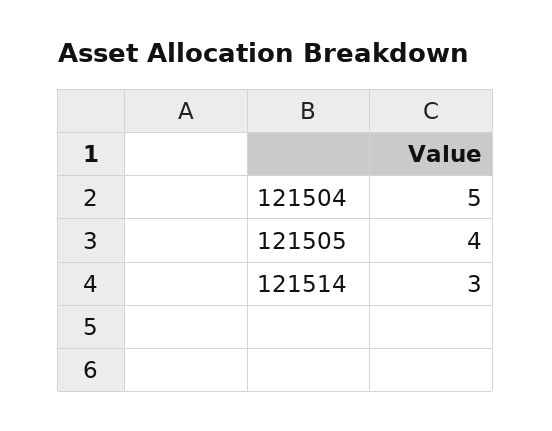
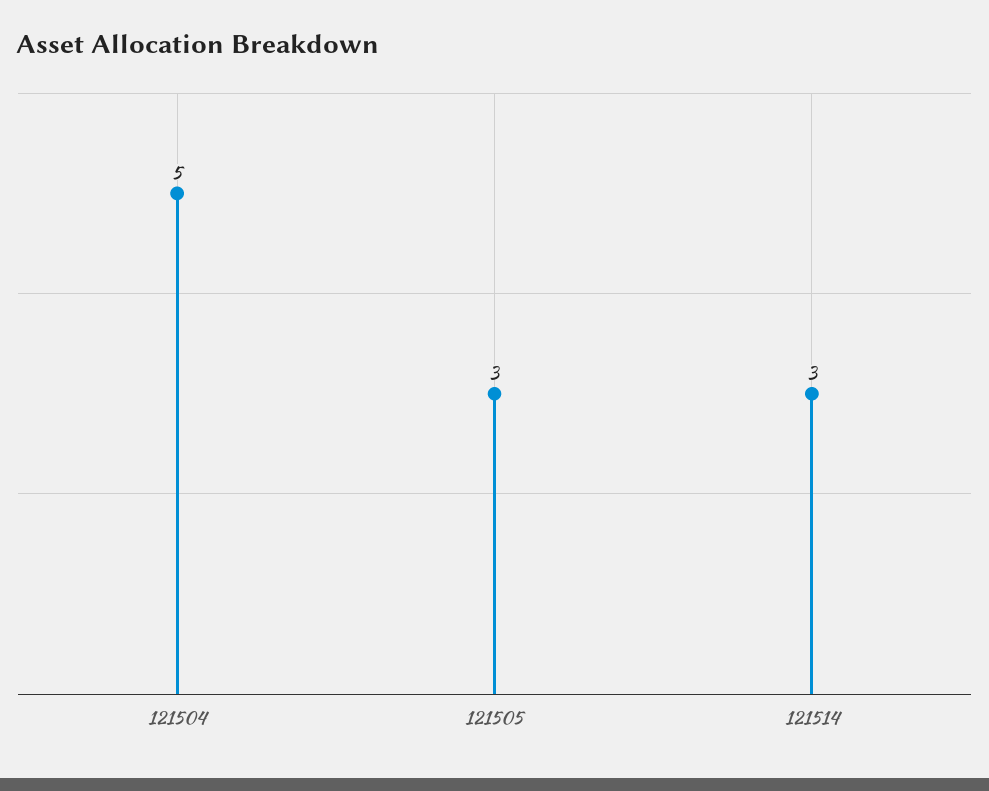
121505: 4 -> 3

